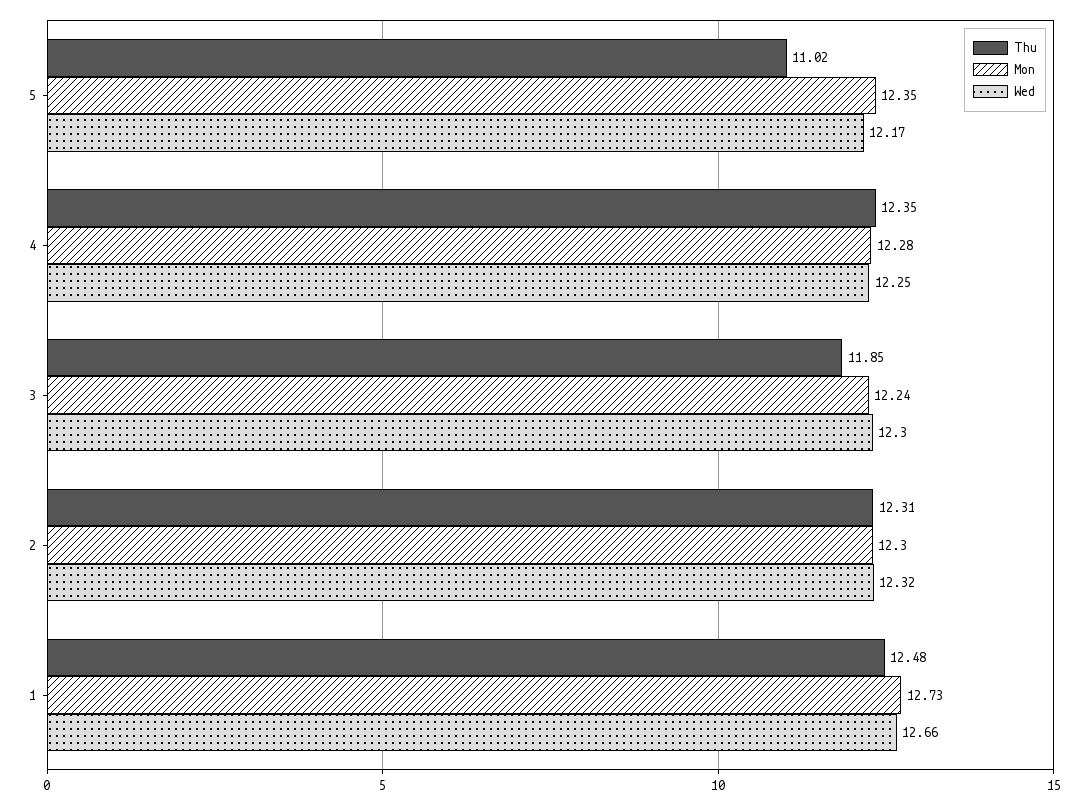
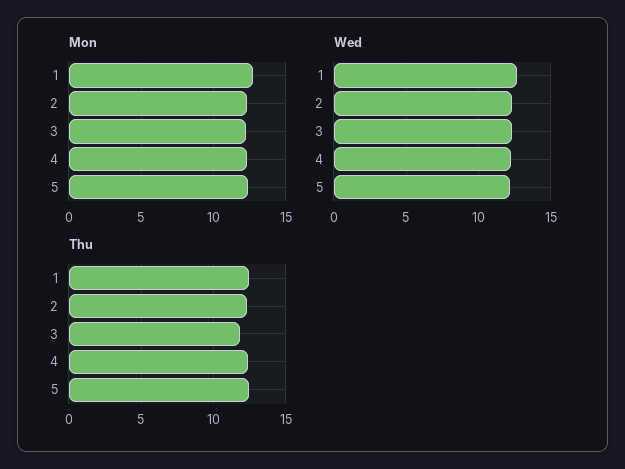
Thu, 5: 11.02 -> 12.5

